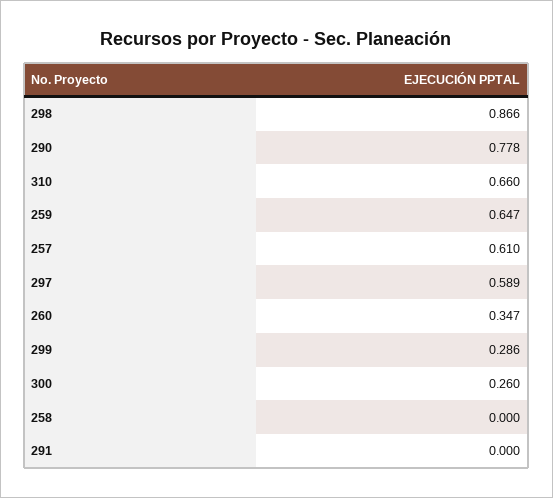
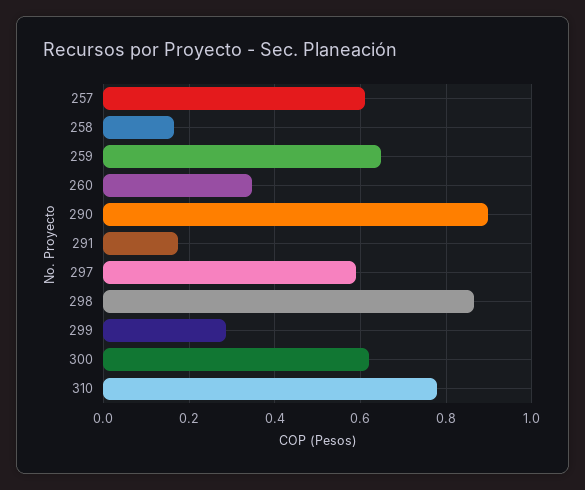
290: 0.778 -> 0.9
310: 0.66 -> 0.78
300: 0.26 -> 0.62
258: 0 -> 0.16
291: 0 -> 0.18

